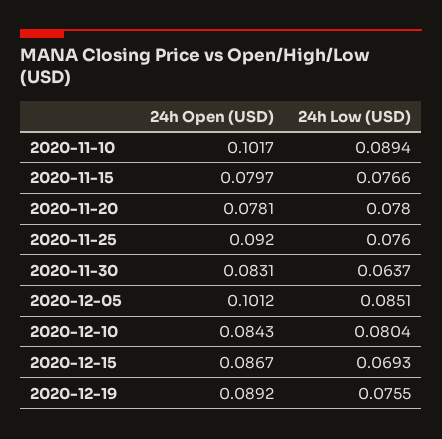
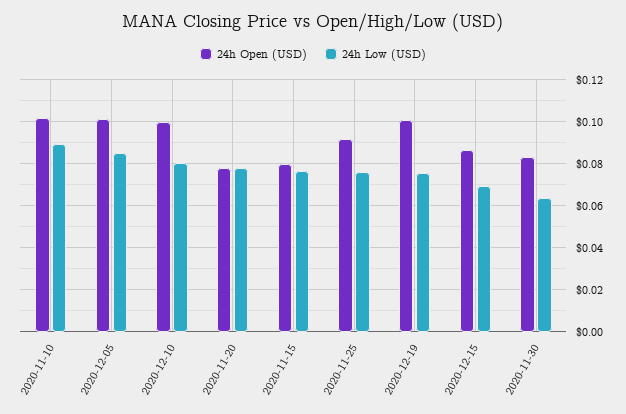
24h Open (USD), 2020-12-10: 0.0843 -> 0.1
24h Open (USD), 2020-12-19: 0.0892 -> 0.1

